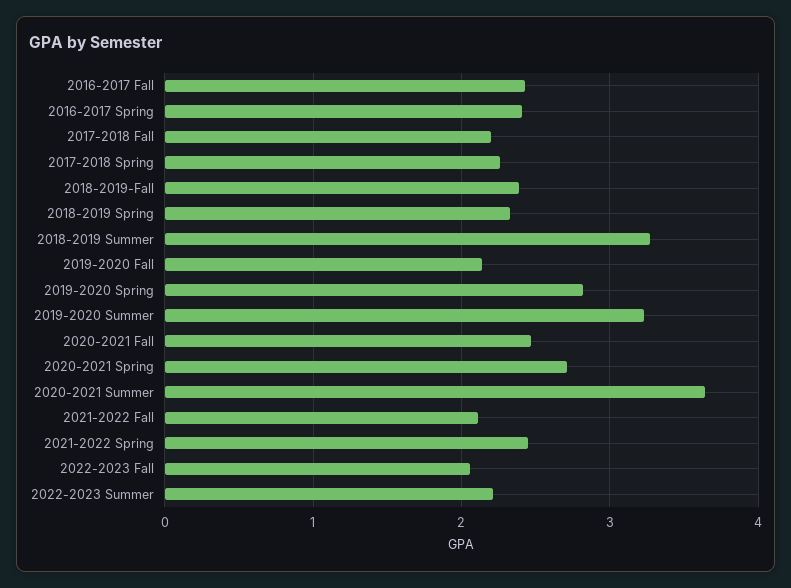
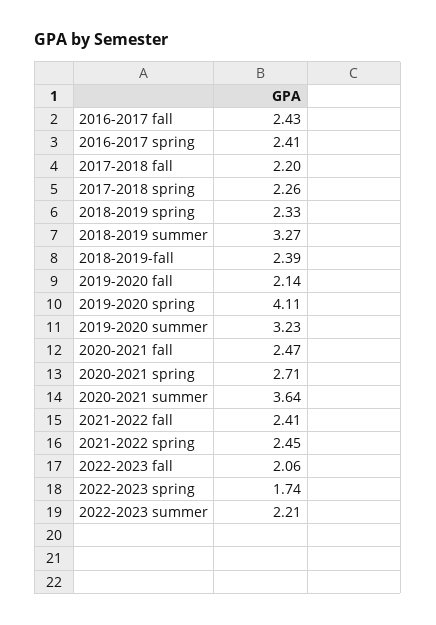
2019-2020 Spring: 2.8 -> 4.11
2021-2022 Fall: 2.1 -> 2.41
2022-2023 spring: none -> 1.74

